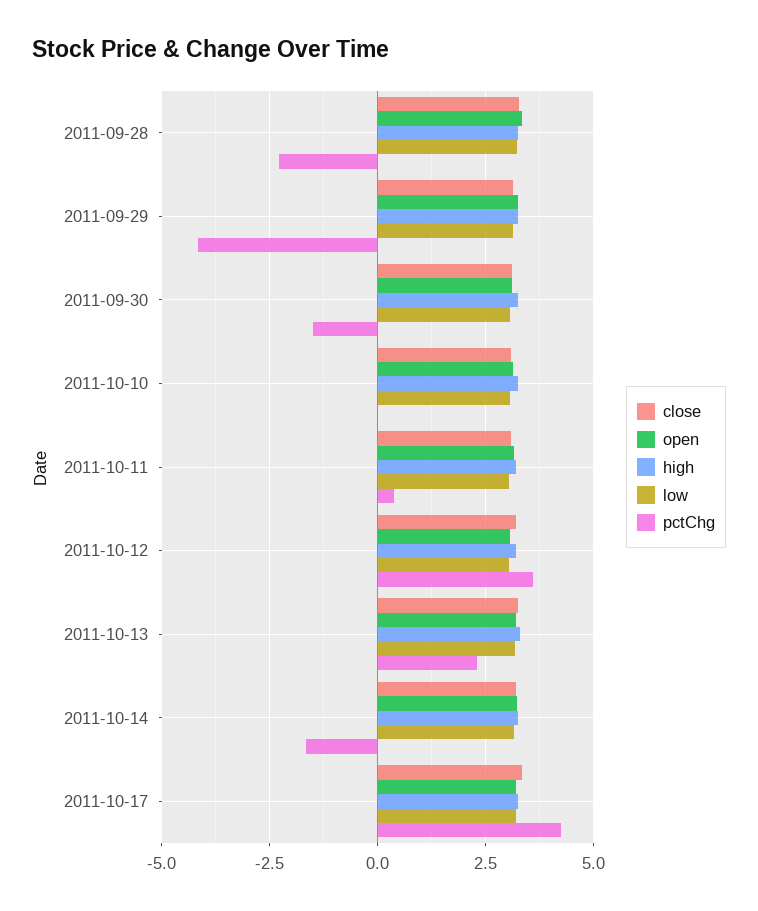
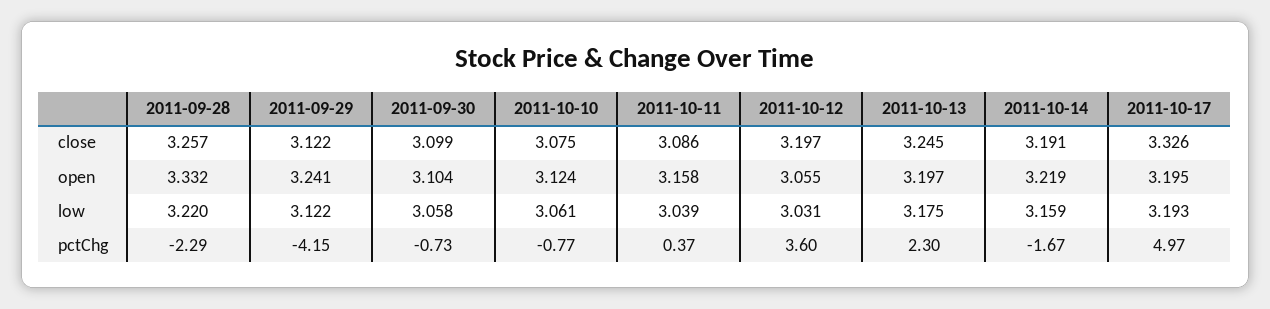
high, 2011-09-28: 3.25 -> none
high, 2011-09-29: 3.25 -> none
high, 2011-09-30: 3.25 -> none
pctChg, 2011-09-30: -1.5 -> -0.73
high, 2011-10-10: 3.25 -> none
pctChg, 2011-10-10: 0 -> -0.77
high, 2011-10-11: 3.25 -> none
high, 2011-10-12: 3.25 -> none
high, 2011-10-13: 3.25 -> none
high, 2011-10-14: 3.25 -> none
high, 2011-10-17: 3.25 -> none
pctChg, 2011-10-17: 4.25 -> 4.97

